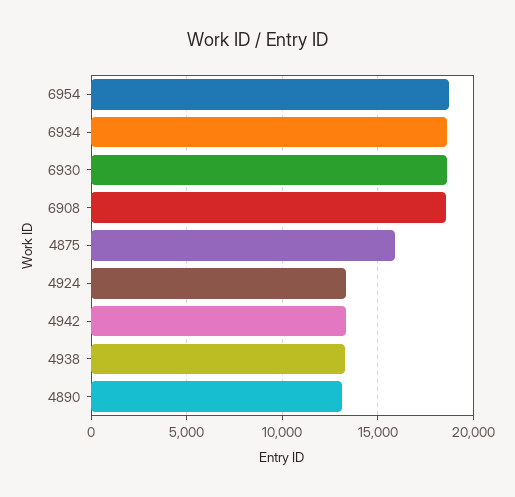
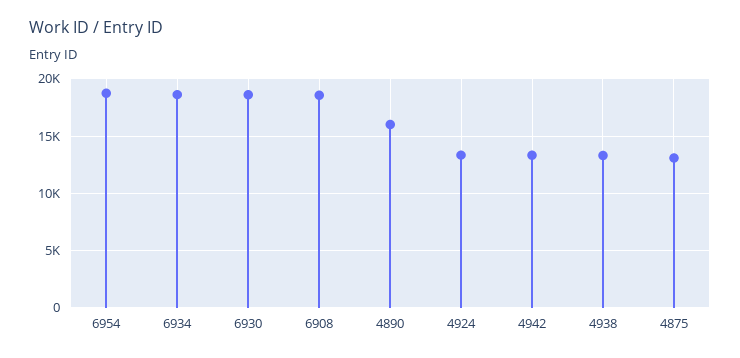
4875: 16000 -> 13000
4890: 13000 -> 16000

